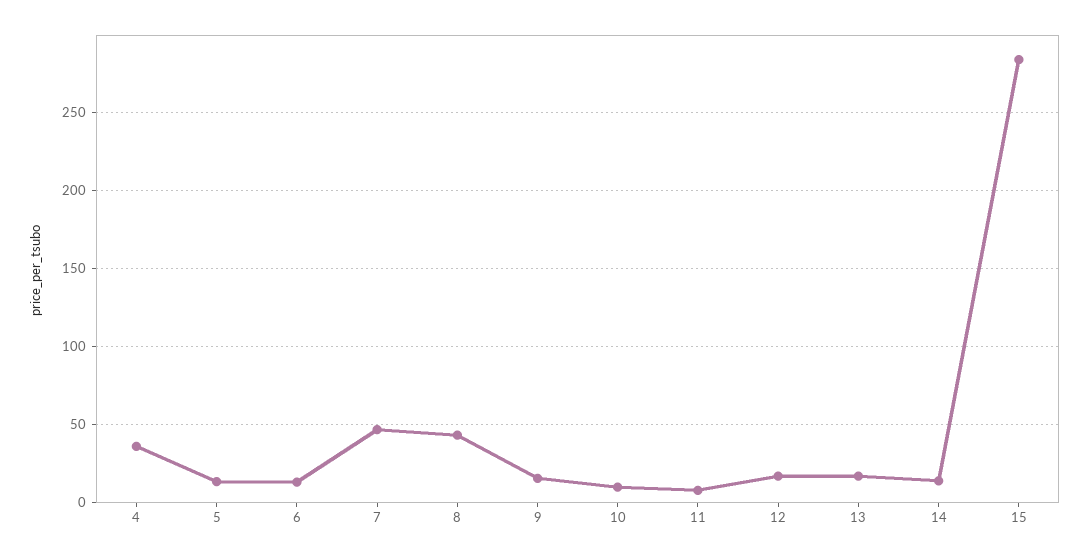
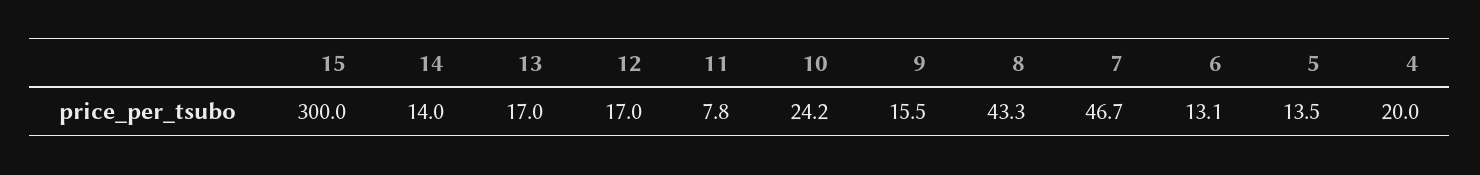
4: 35 -> 20
10: 10 -> 24.2
15: 285 -> 300

